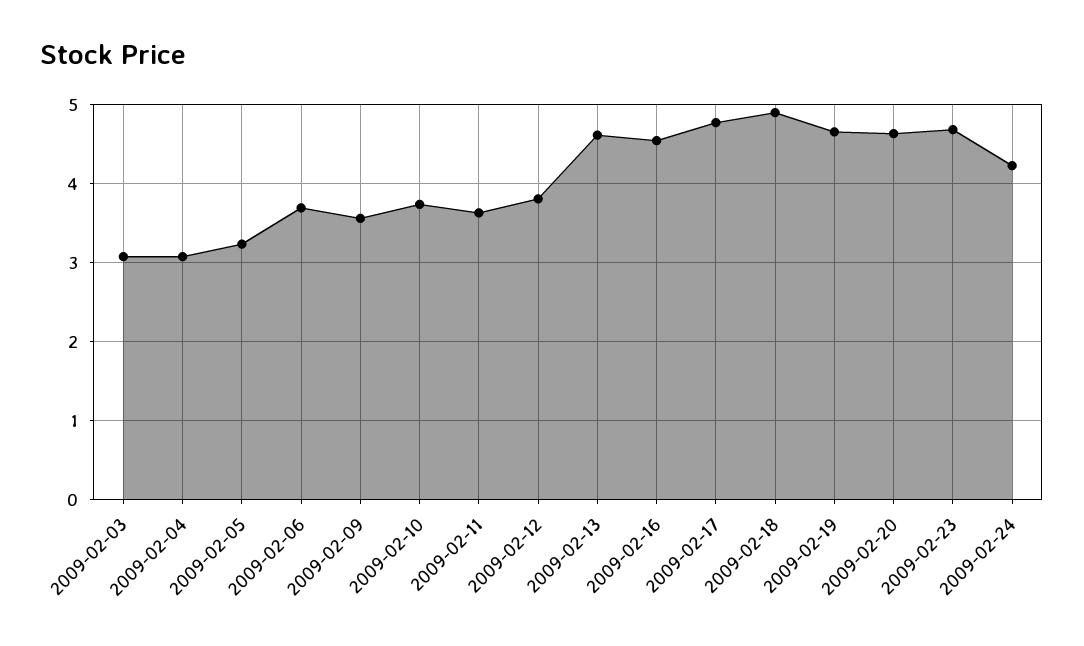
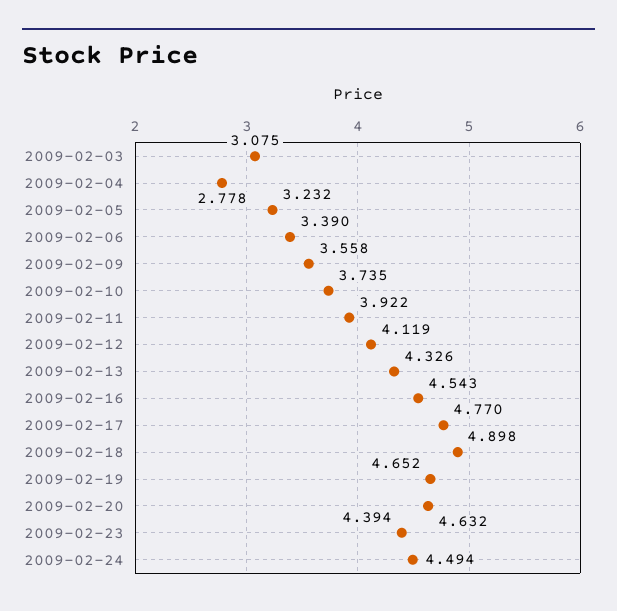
2009-02-04: 3.1 -> 2.778
2009-02-06: 3.7 -> 3.39
2009-02-11: 3.6 -> 3.922
2009-02-12: 3.8 -> 4.119
2009-02-13: 4.6 -> 4.326
2009-02-23: 4.7 -> 4.394
2009-02-24: 4.2 -> 4.494

